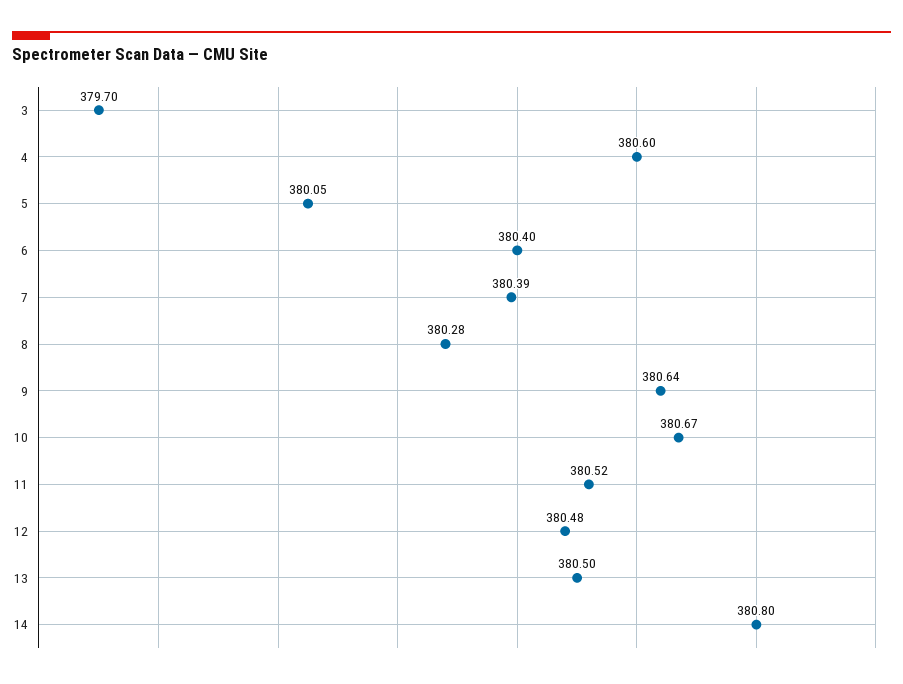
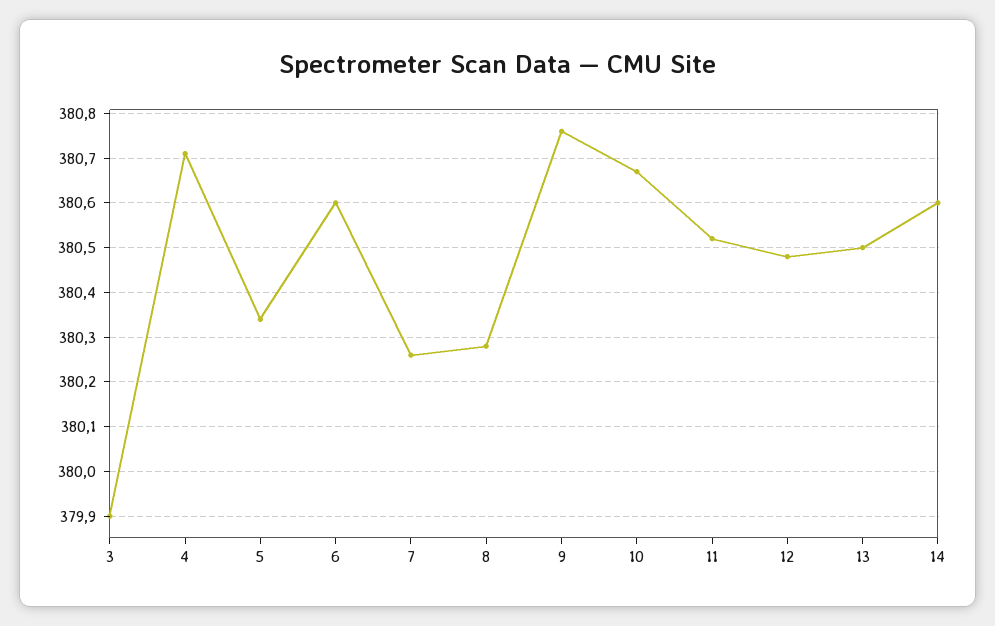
3: 379.7 -> 379.9
4: 380.6 -> 380.7
5: 380.05 -> 380.35
6: 380.4 -> 380.6
7: 380.39 -> 380.25
9: 380.64 -> 380.75
14: 380.8 -> 380.6

